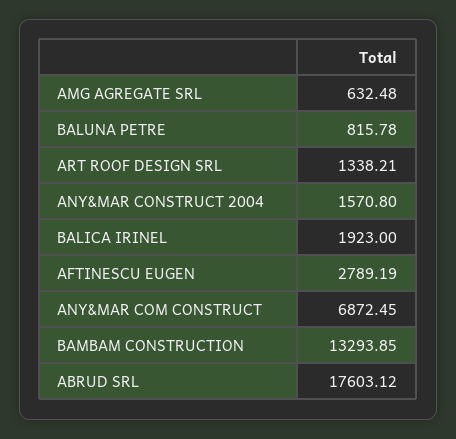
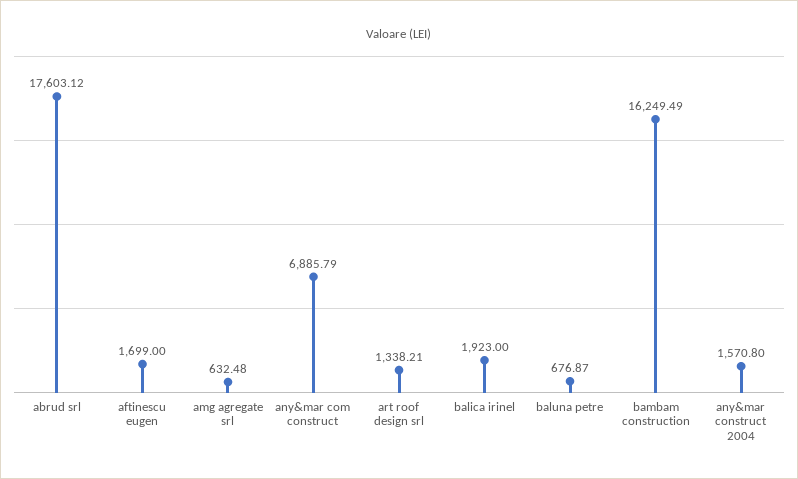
BALUNA PETRE: 815.78 -> 676.87
AFTINESCU EUGEN: 2789.19 -> 1699
ANY&MAR COM CONSTRUCT: 6872.45 -> 6885.79
BAMBAM CONSTRUCTION: 13293.85 -> 16249.49

